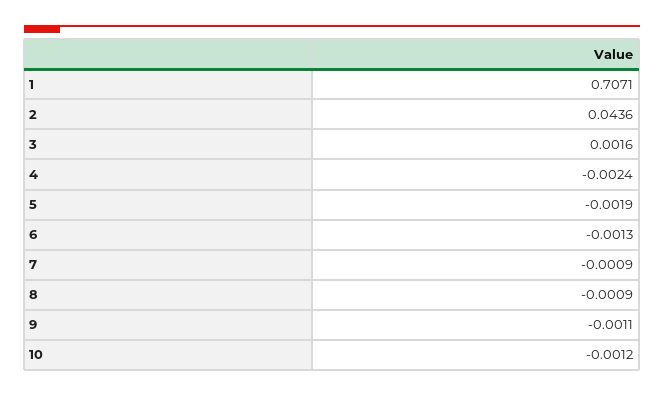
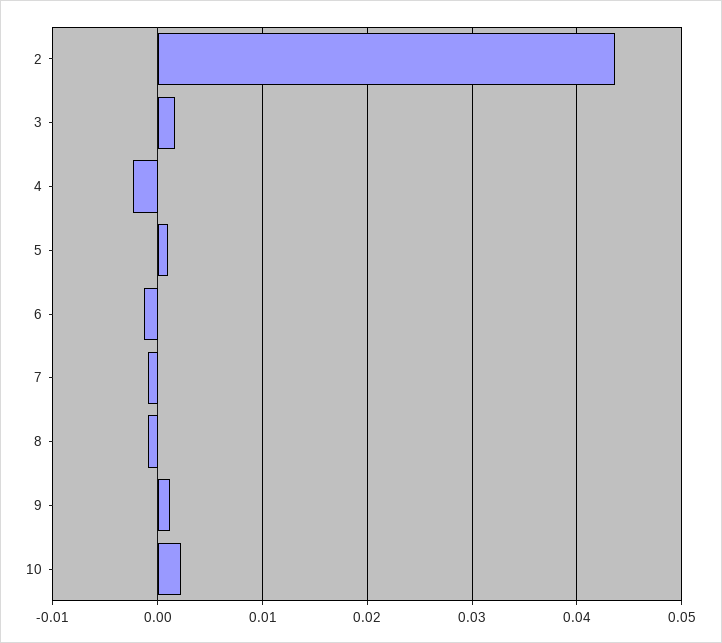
1: 0.7071 -> none
5: -0.0019 -> 0.001
9: -0.0011 -> 0.001
10: -0.0012 -> 0.002

